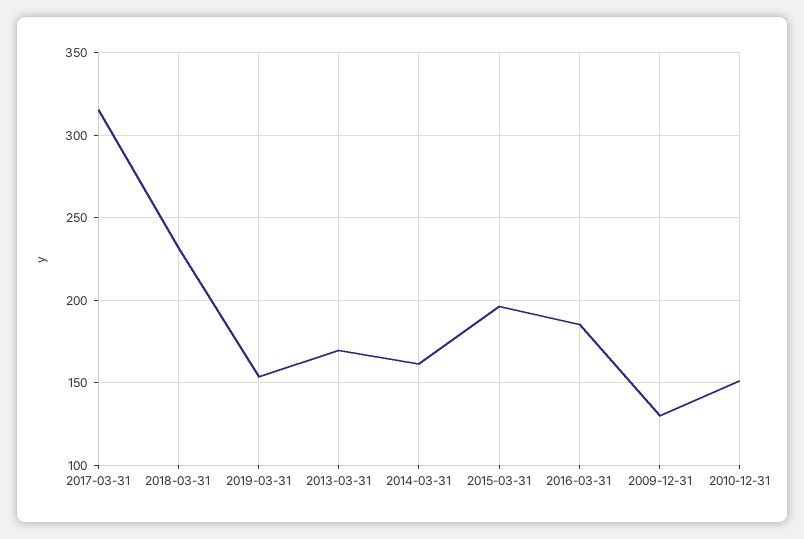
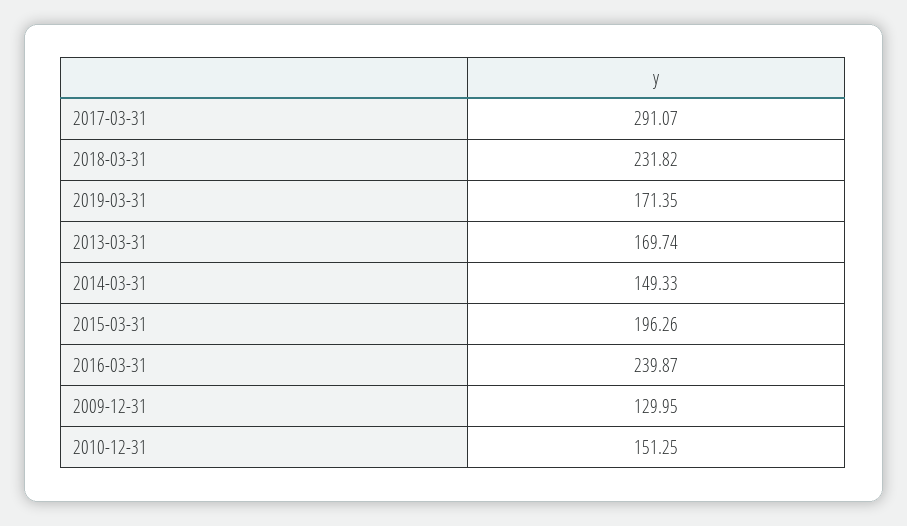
2017-03-31: 315 -> 291.07
2019-03-31: 155 -> 171.35
2014-03-31: 160 -> 149.33
2016-03-31: 185 -> 239.87

